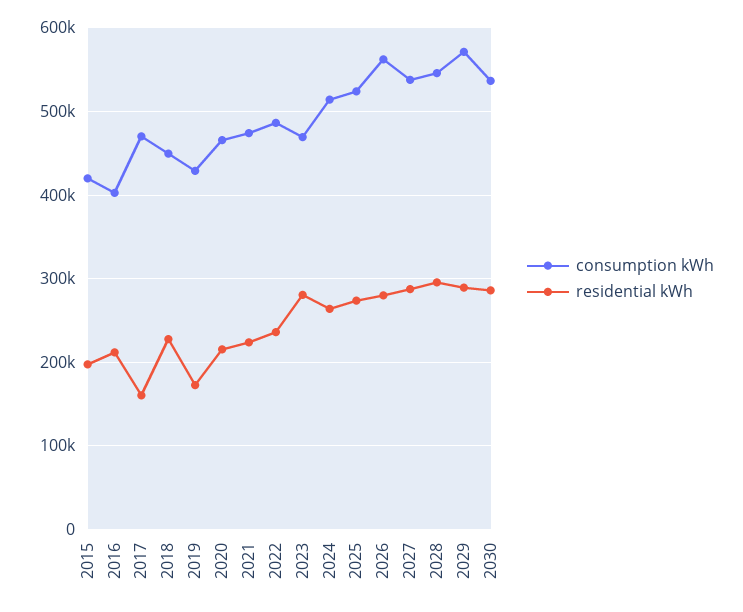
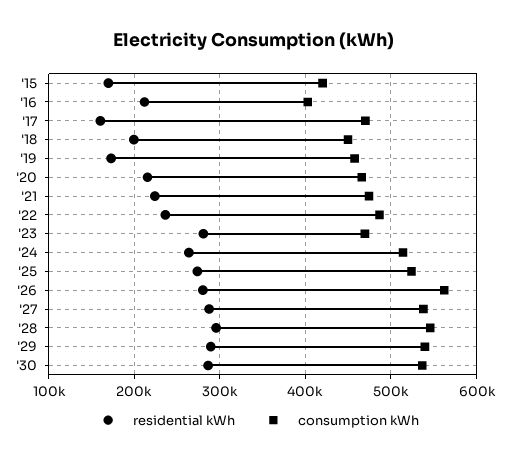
residential kWh, 2015: 200000 -> 170000
residential kWh, 2018: 230000 -> 200000
consumption kWh, 2019: 430000 -> 460000
consumption kWh, 2029: 570000 -> 540000

